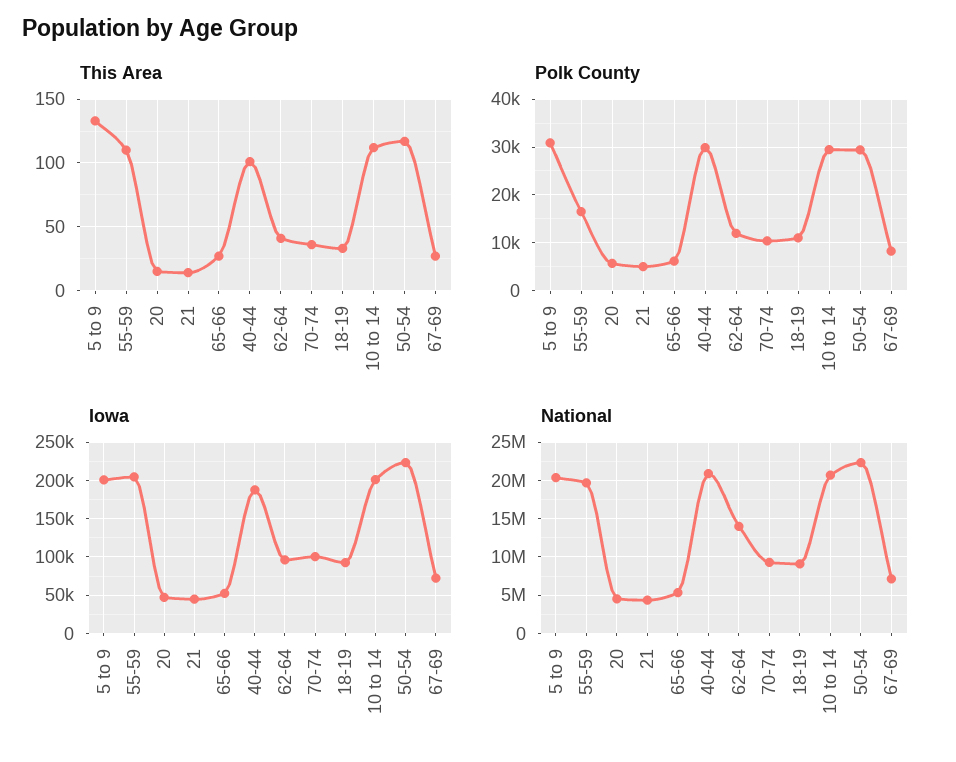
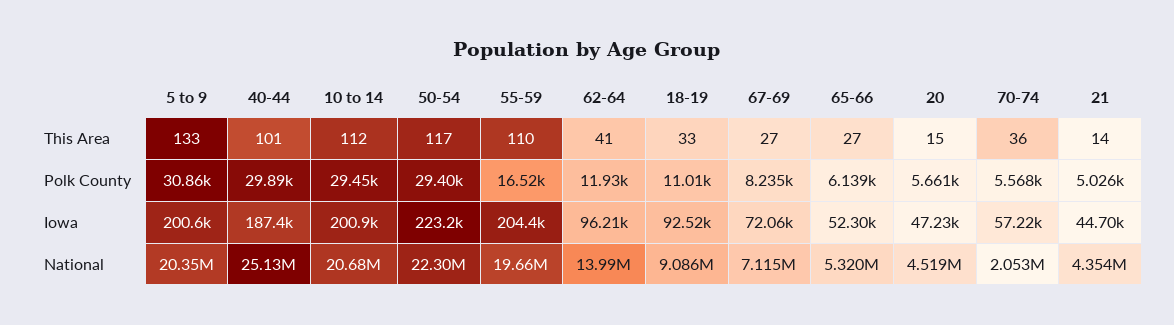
Polk County, 70-74: 10000 -> 5568
Iowa, 70-74: 100000 -> 57220
National, 40-44: 21000000 -> 25130000
National, 70-74: 9000000 -> 2053000

